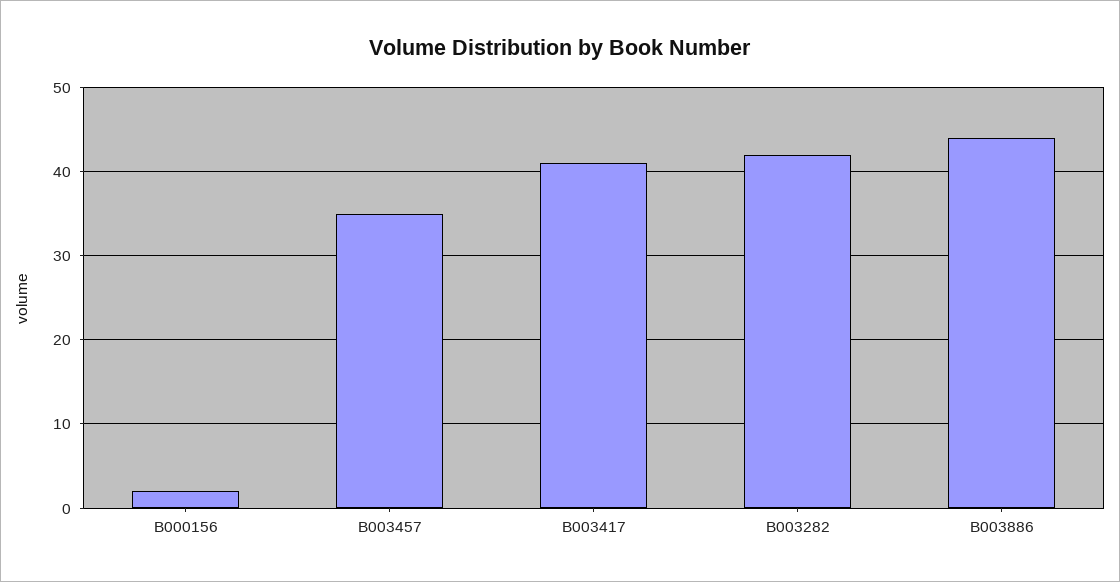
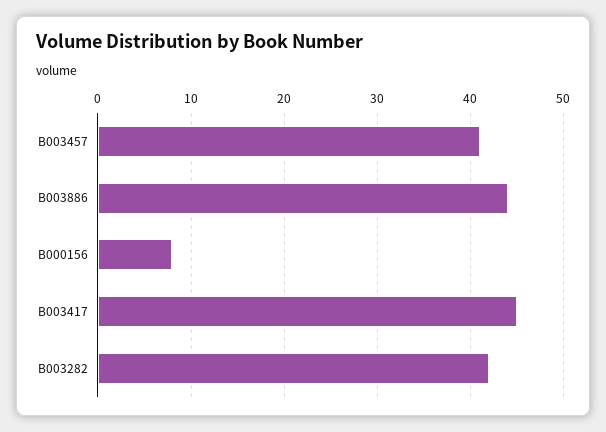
B000156: 2 -> 8
B003457: 35 -> 41
B003417: 41 -> 45

